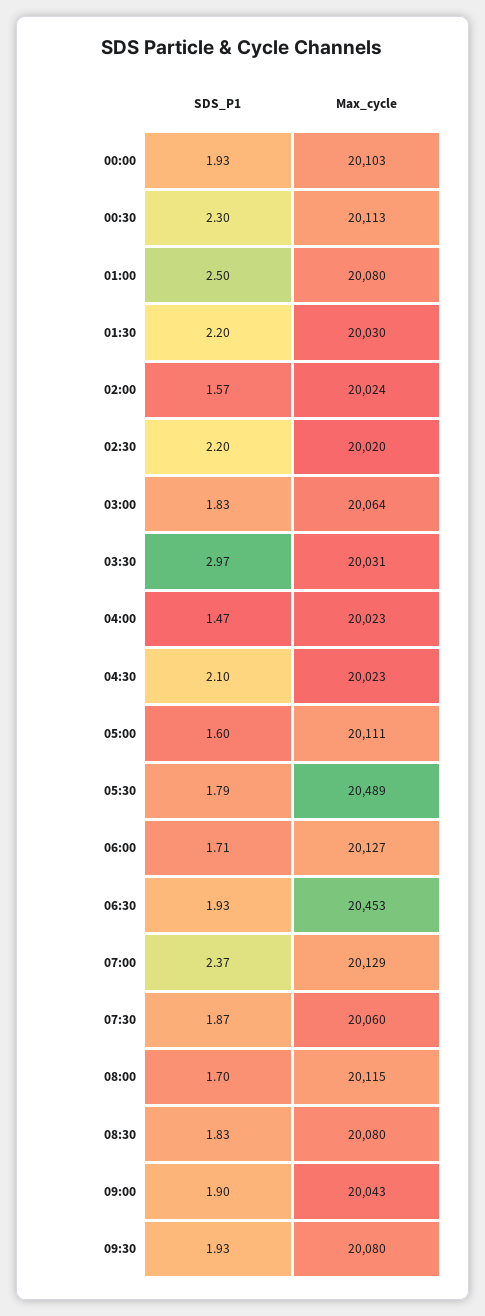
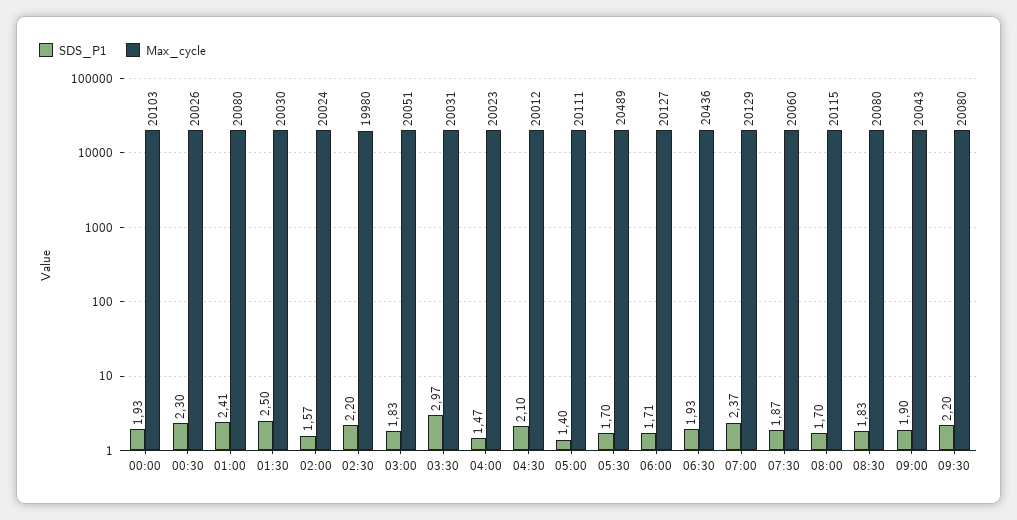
Max_cycle, 00:30: 20113 -> 20026
SDS_P1, 01:00: 2.5 -> 2.41
SDS_P1, 01:30: 2.2 -> 2.5
Max_cycle, 02:30: 20020 -> 19980
Max_cycle, 03:00: 20064 -> 20051
Max_cycle, 04:30: 20023 -> 20012
SDS_P1, 05:00: 1.6 -> 1.4
SDS_P1, 05:30: 1.79 -> 1.7
Max_cycle, 06:30: 20453 -> 20436
SDS_P1, 09:30: 1.93 -> 2.2

